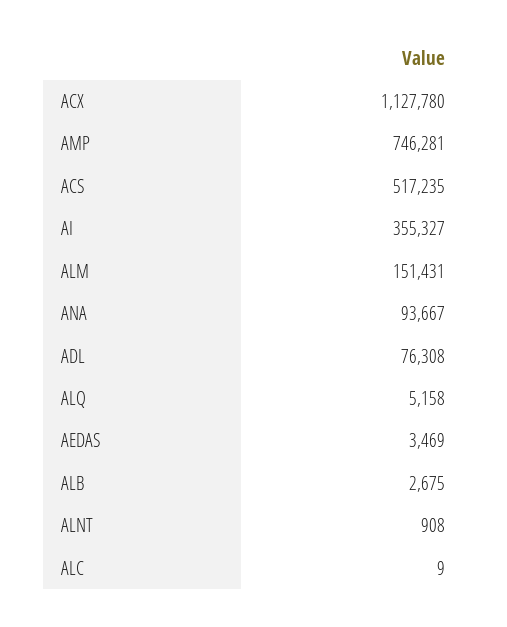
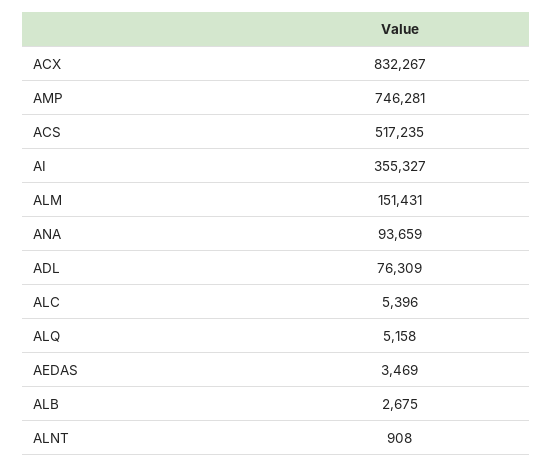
ACX: 1127780 -> 832267
ANA: 93667 -> 93659
ADL: 76308 -> 76309
ALC: 9 -> 5396

